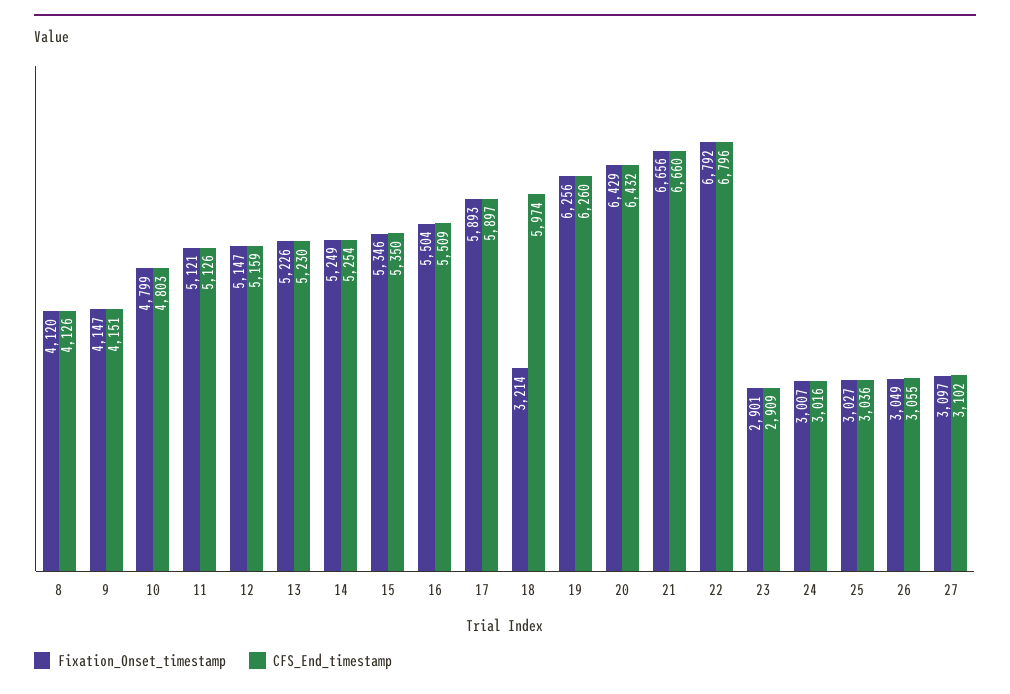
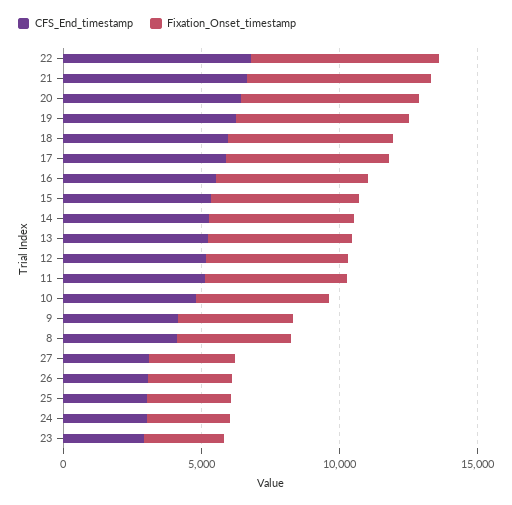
Fixation_Onset_timestamp, 18: 3214 -> 6000

